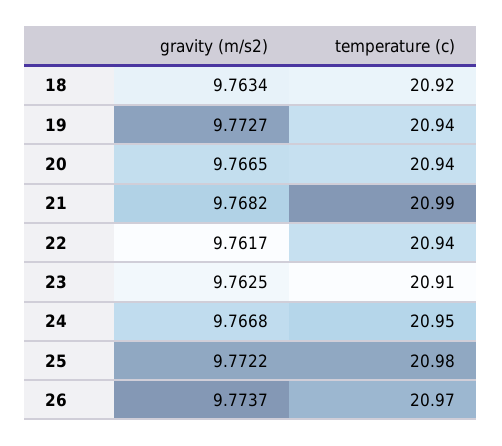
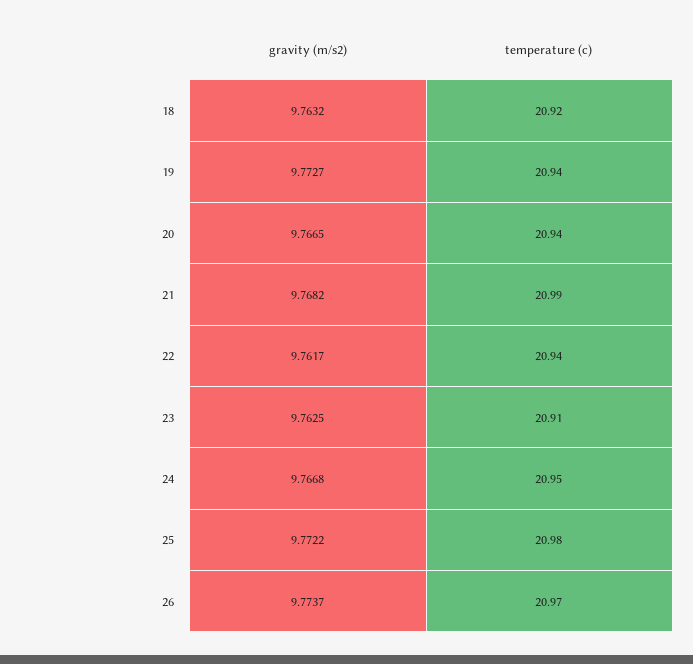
gravity (m/s2), 18: 9.7634 -> 9.7632

